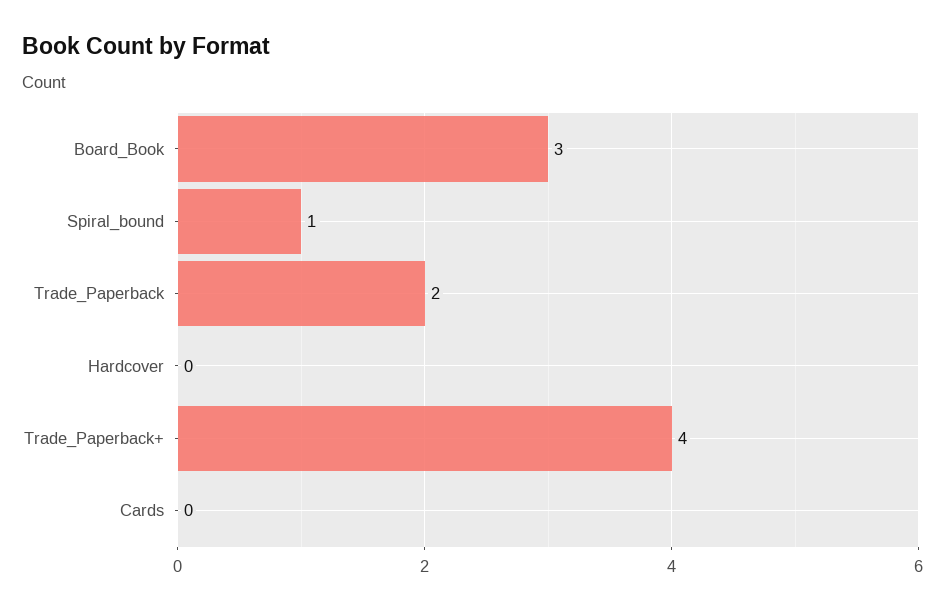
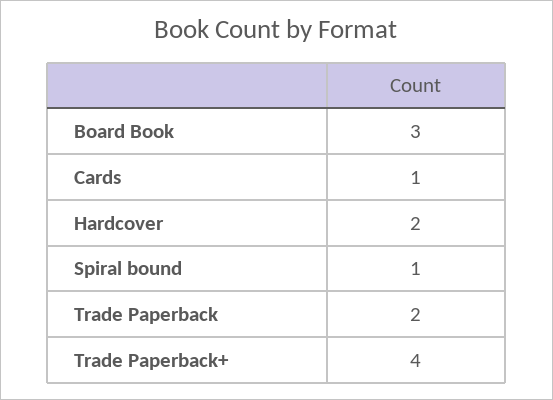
Hardcover: 0 -> 2
Cards: 0 -> 1

